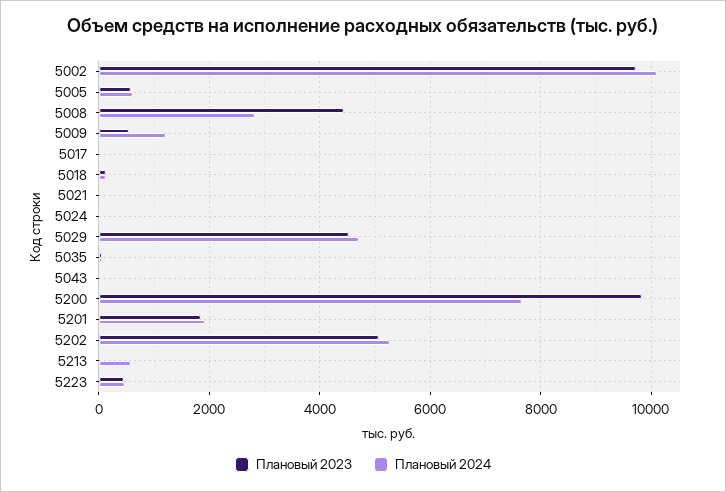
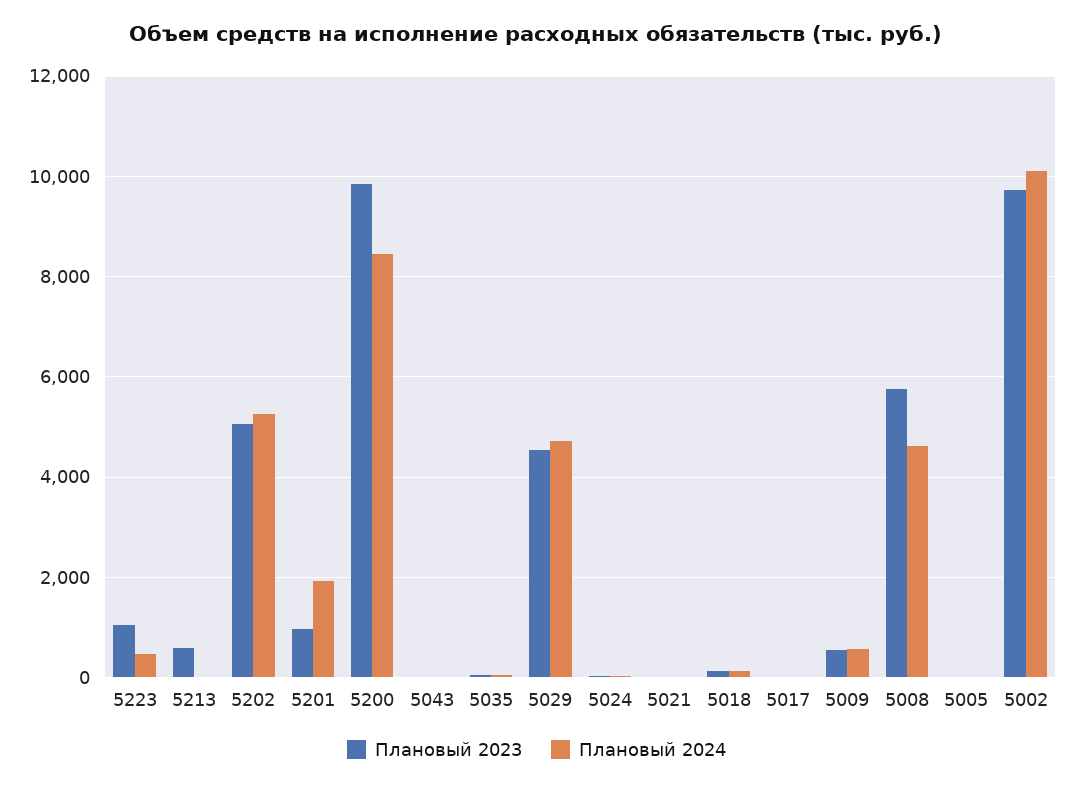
Плановый 2023, 5005: 600 -> 0
Плановый 2024, 5005: 600 -> 0
Плановый 2023, 5008: 4400 -> 5800
Плановый 2024, 5008: 2800 -> 4600
Плановый 2024, 5009: 1200 -> 600
Плановый 2024, 5200: 7600 -> 8400
Плановый 2023, 5201: 1800 -> 1000
Плановый 2023, 5213: 0 -> 600
Плановый 2024, 5213: 600 -> 0
Плановый 2023, 5223: 400 -> 1000

